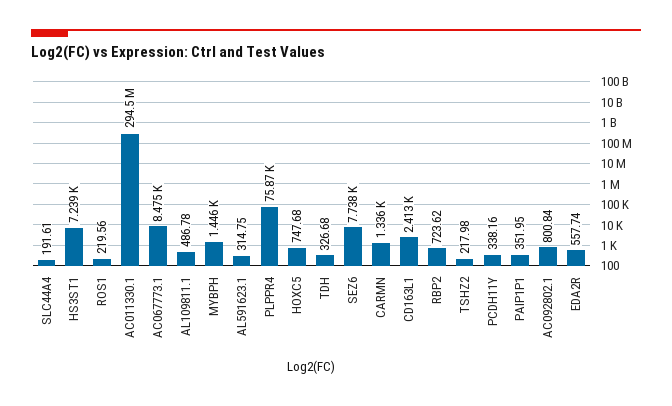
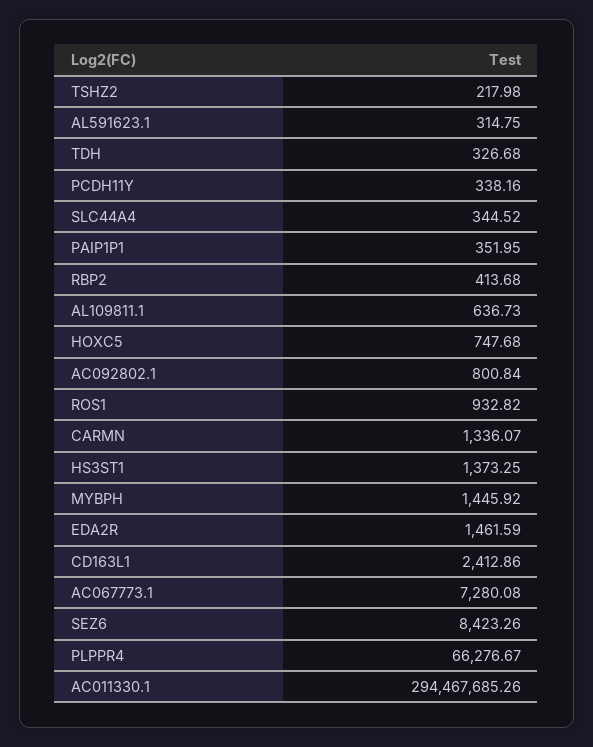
SLC44A4: 191.61 -> 344.52
HS3ST1: 7239 -> 1373.25
ROS1: 219.56 -> 932.82
AC067773.1: 8475 -> 7280.08
AL109811.1: 486.78 -> 636.73
PLPPR4: 75870 -> 66276.67
SEZ6: 7738 -> 8423.26
RBP2: 723.62 -> 413.68
EDA2R: 557.74 -> 1461.59

